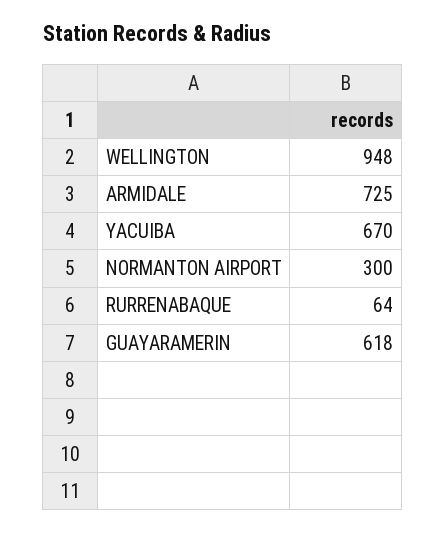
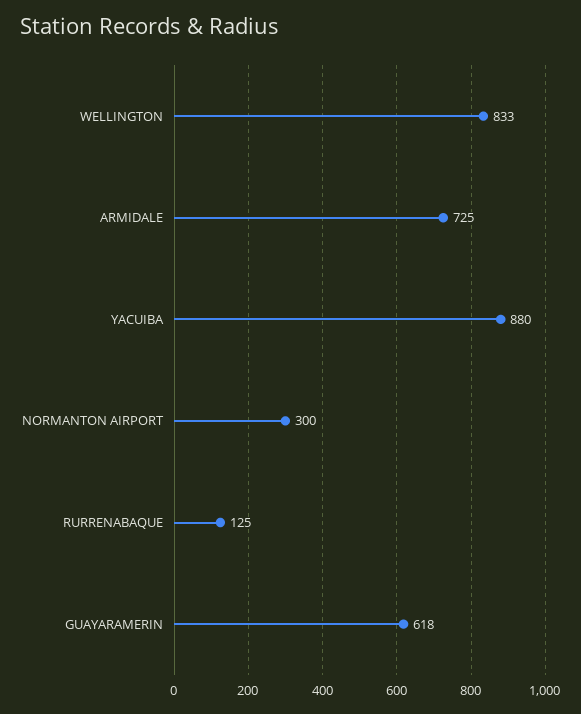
WELLINGTON: 948 -> 833
YACUIBA: 670 -> 880
RURRENABAQUE: 64 -> 125

